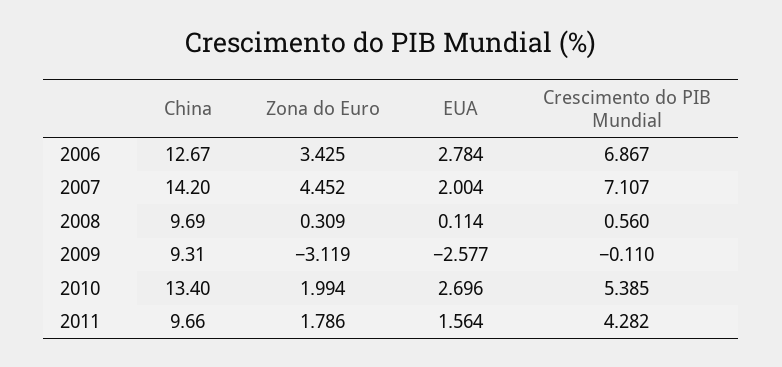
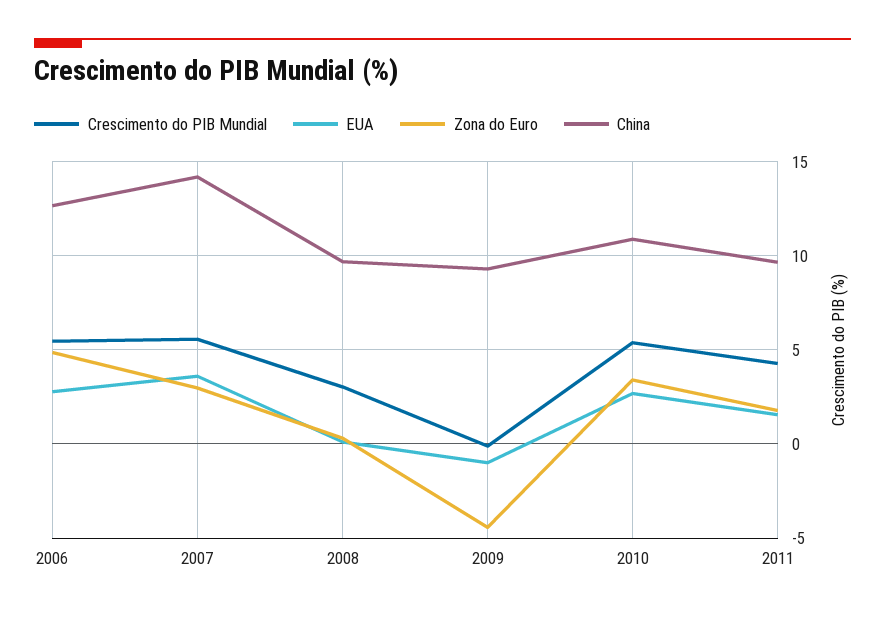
Zona do Euro, 2006: 3.425 -> 5
Crescimento do PIB Mundial, 2006: 6.867 -> 5.5
Zona do Euro, 2007: 4.452 -> 3
EUA, 2007: 2.004 -> 3.5
Crescimento do PIB Mundial, 2007: 7.107 -> 5.5
Crescimento do PIB Mundial, 2008: 0.56 -> 3
Zona do Euro, 2009: -3.119 -> -4.5
EUA, 2009: -2.577 -> -1
China, 2010: 13.4 -> 11
Zona do Euro, 2010: 1.994 -> 3.5

